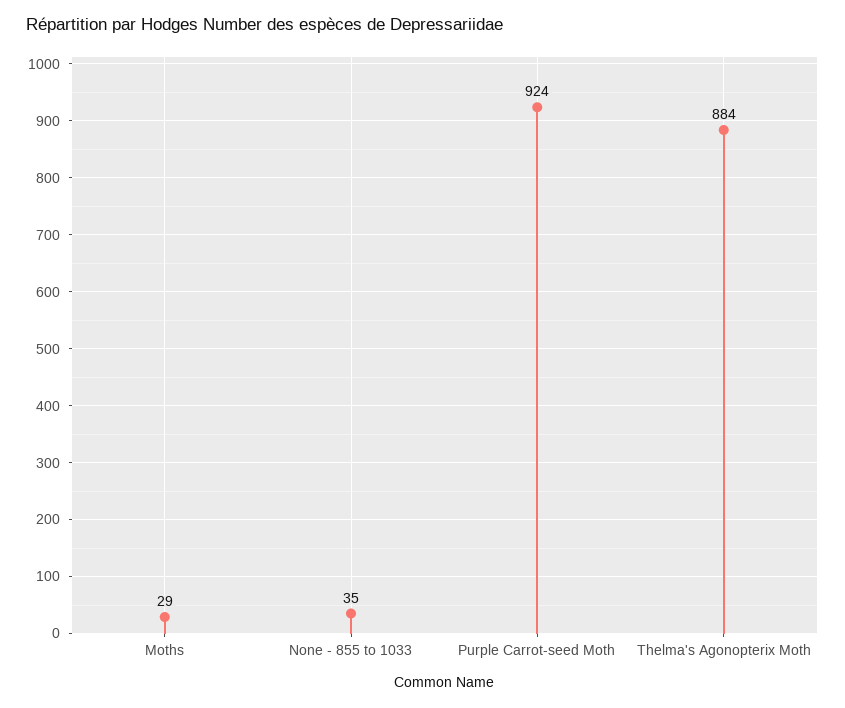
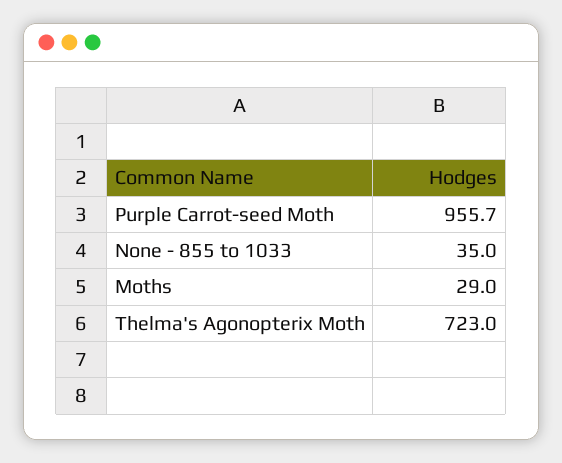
Purple Carrot-seed Moth: 924 -> 955.7
Thelma's Agonopterix Moth: 884 -> 723

